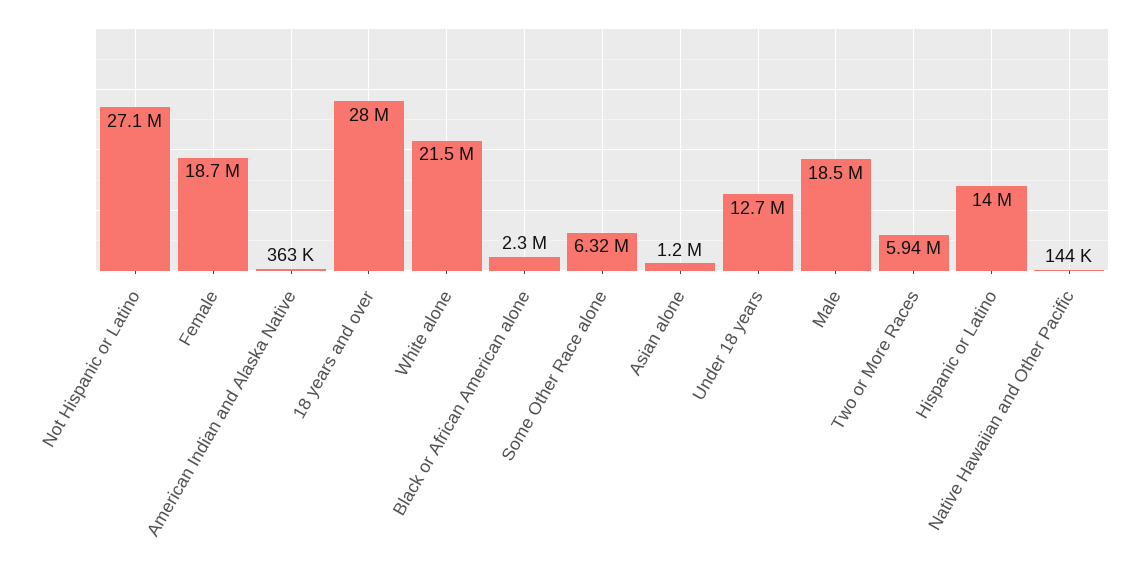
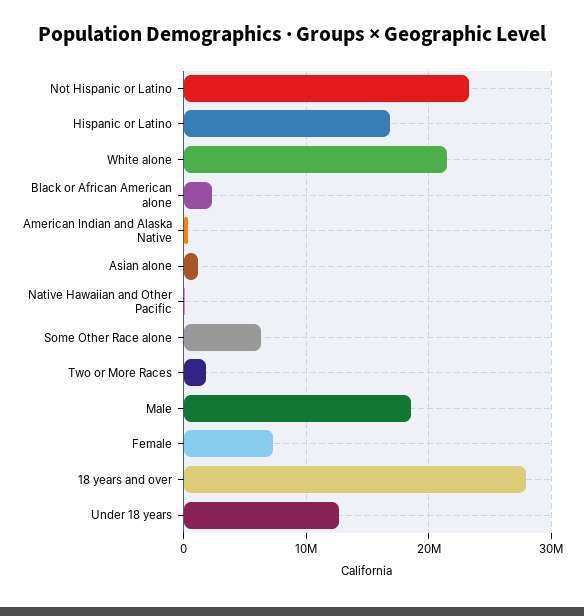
Not Hispanic or Latino: 27100000 -> 23000000
Female: 18700000 -> 7000000
Two or More Races: 5940000 -> 2000000
Hispanic or Latino: 14000000 -> 17000000

